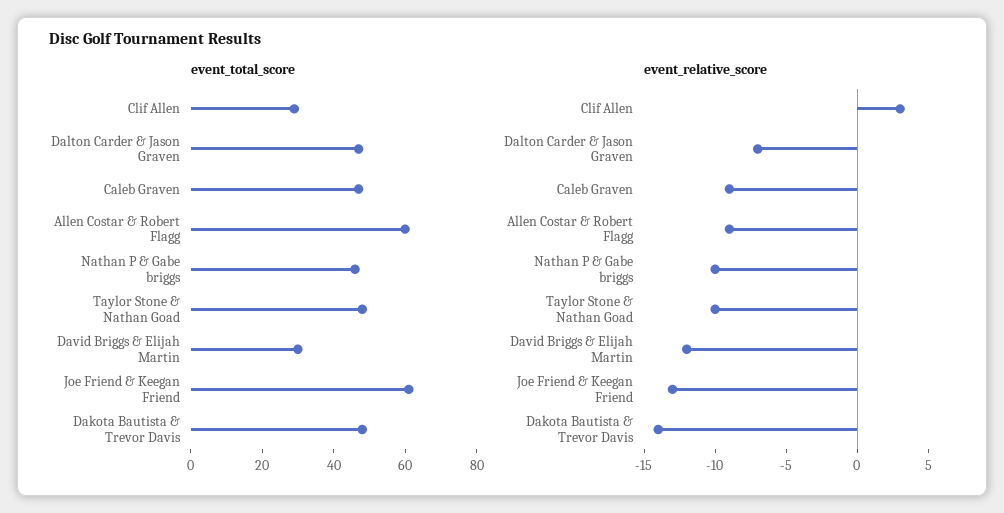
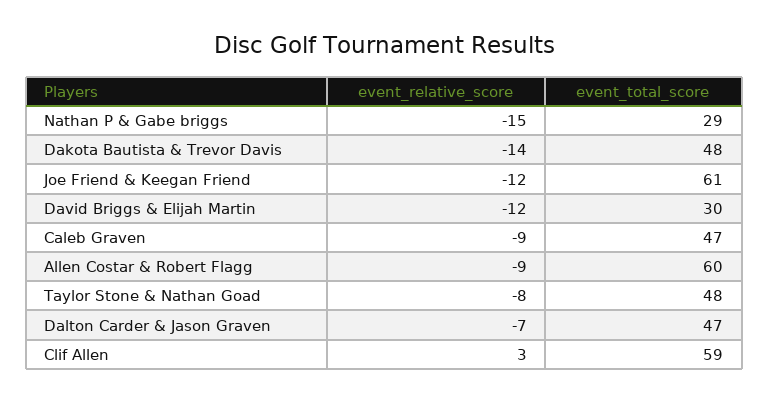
event_total_score, Clif Allen: 30 -> 59
event_total_score, Nathan P & Gabe briggs: 45 -> 29
event_relative_score, Nathan P & Gabe briggs: -10 -> -15
event_relative_score, Taylor Stone & Nathan Goad: -10 -> -8
event_relative_score, Joe Friend & Keegan Friend: -13 -> -12

